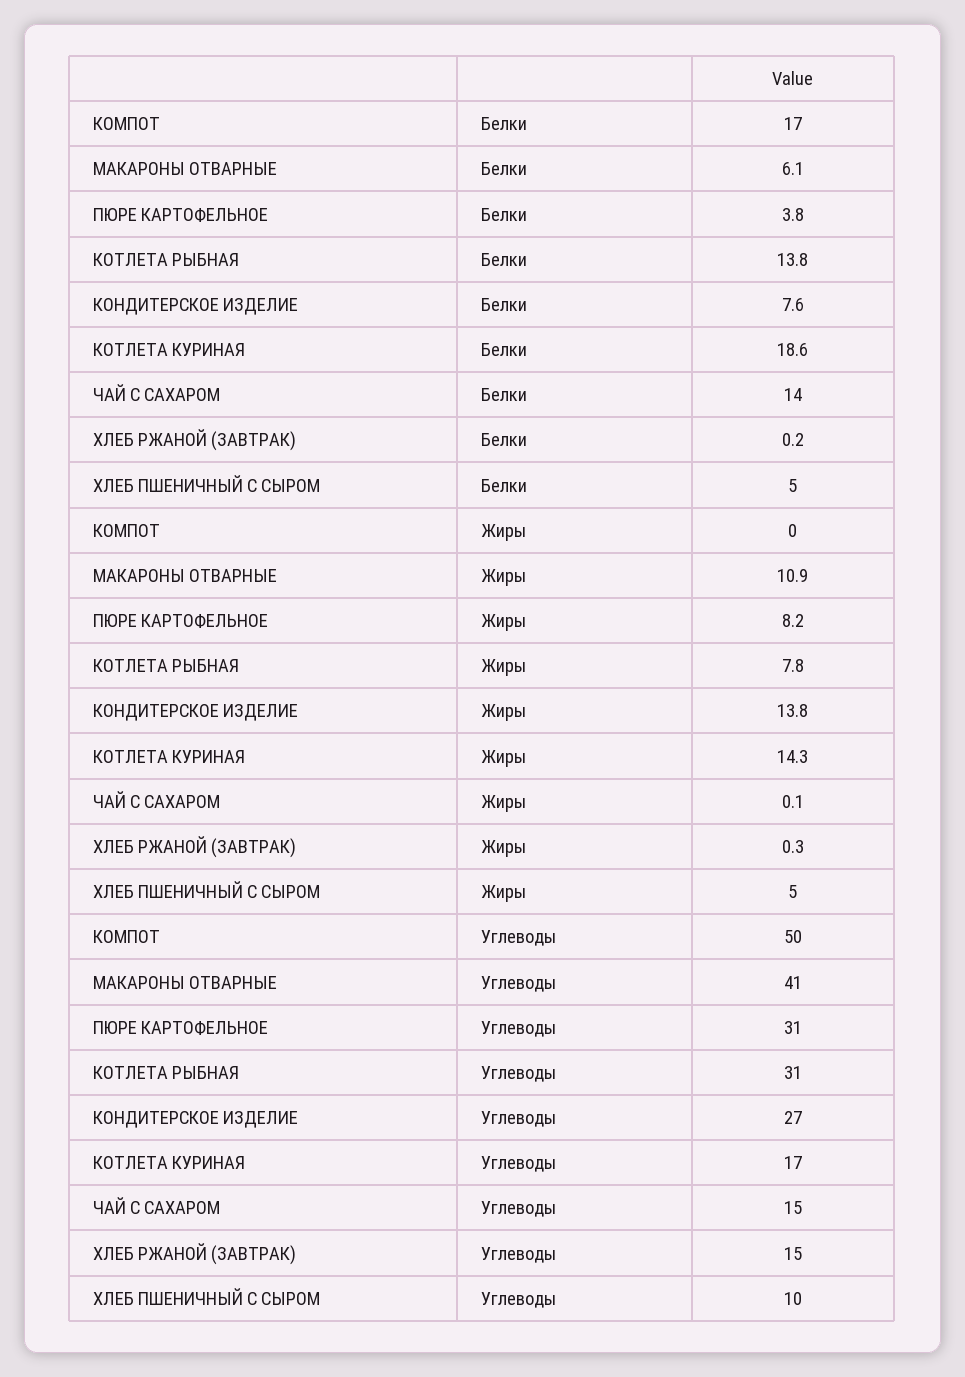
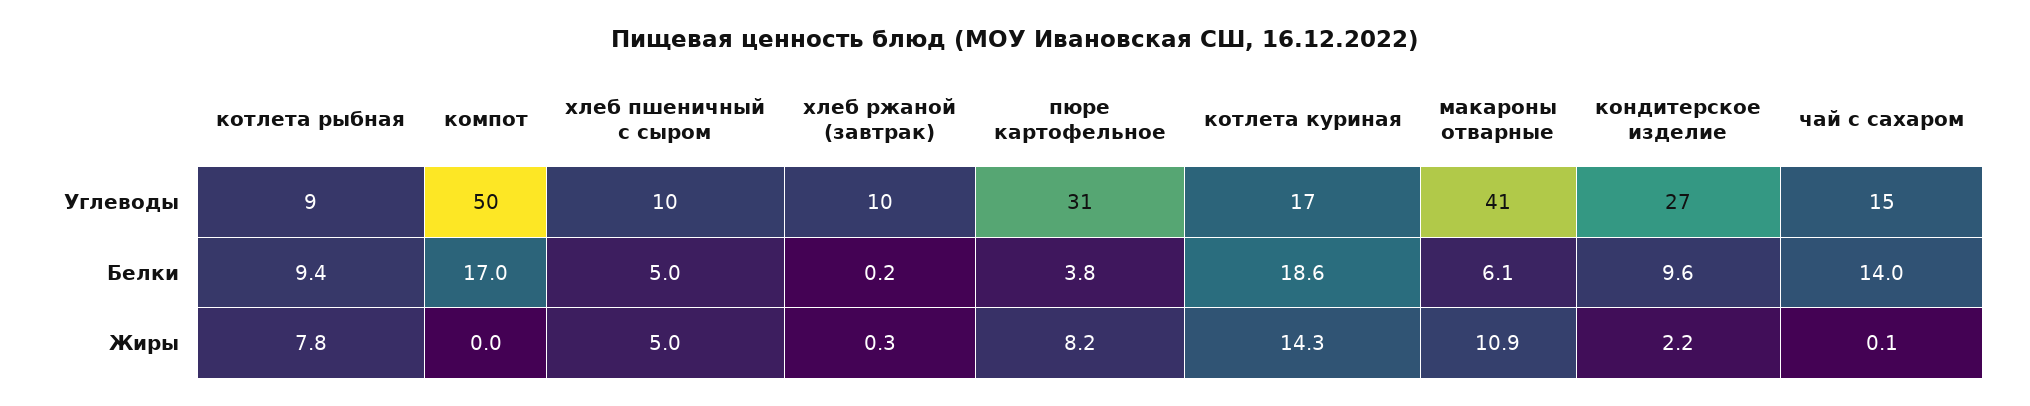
КОТЛЕТА РЫБНАЯ, Белки: 13.8 -> 9.4
КОНДИТЕРСКОЕ ИЗДЕЛИЕ, Белки: 7.6 -> 9.6
КОНДИТЕРСКОЕ ИЗДЕЛИЕ, Жиры: 13.8 -> 2.2
КОТЛЕТА РЫБНАЯ, Углеводы: 31 -> 9
ХЛЕБ РЖАНОЙ (ЗАВТРАК), Углеводы: 15 -> 10

